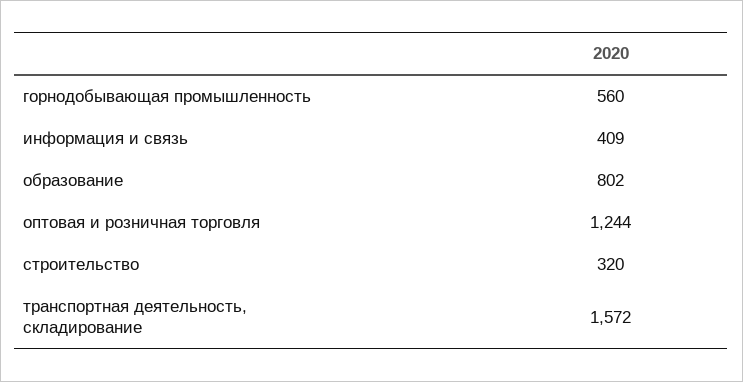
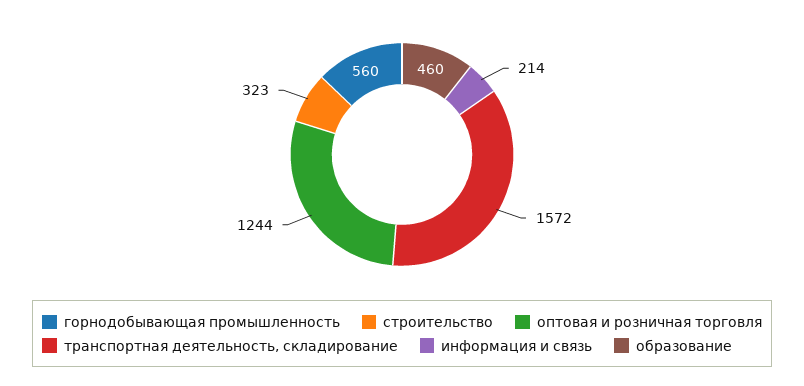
информация и связь: 409 -> 214
образование: 802 -> 460
строительство: 320 -> 323

